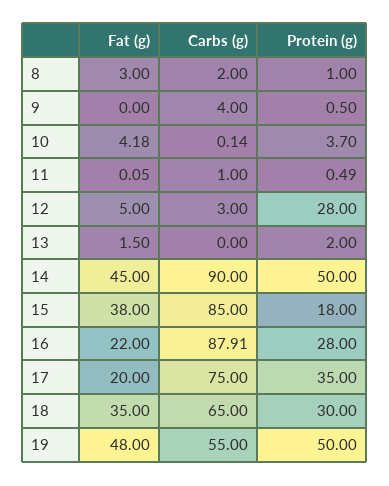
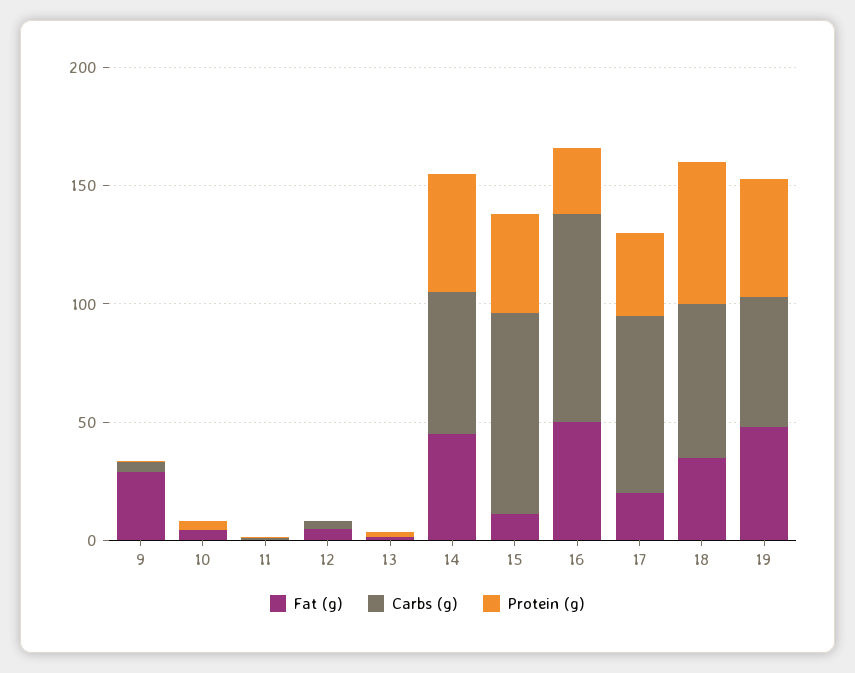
Fat (g), 8: 3 -> none
Carbs (g), 8: 2 -> none
Protein (g), 8: 1 -> none
Fat (g), 9: 0 -> 30
Protein (g), 12: 28 -> 0
Carbs (g), 14: 90 -> 60
Fat (g), 15: 38 -> 10
Protein (g), 15: 18 -> 40
Fat (g), 16: 22 -> 50
Protein (g), 18: 30 -> 60

